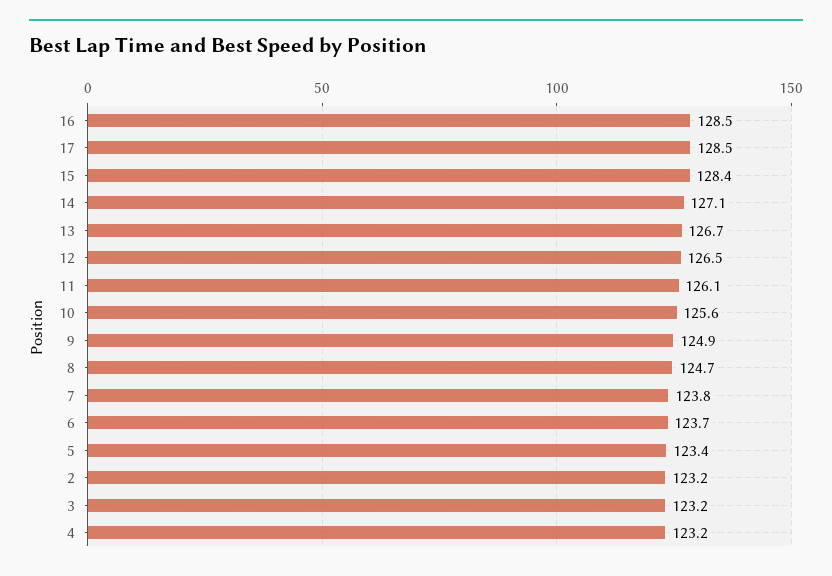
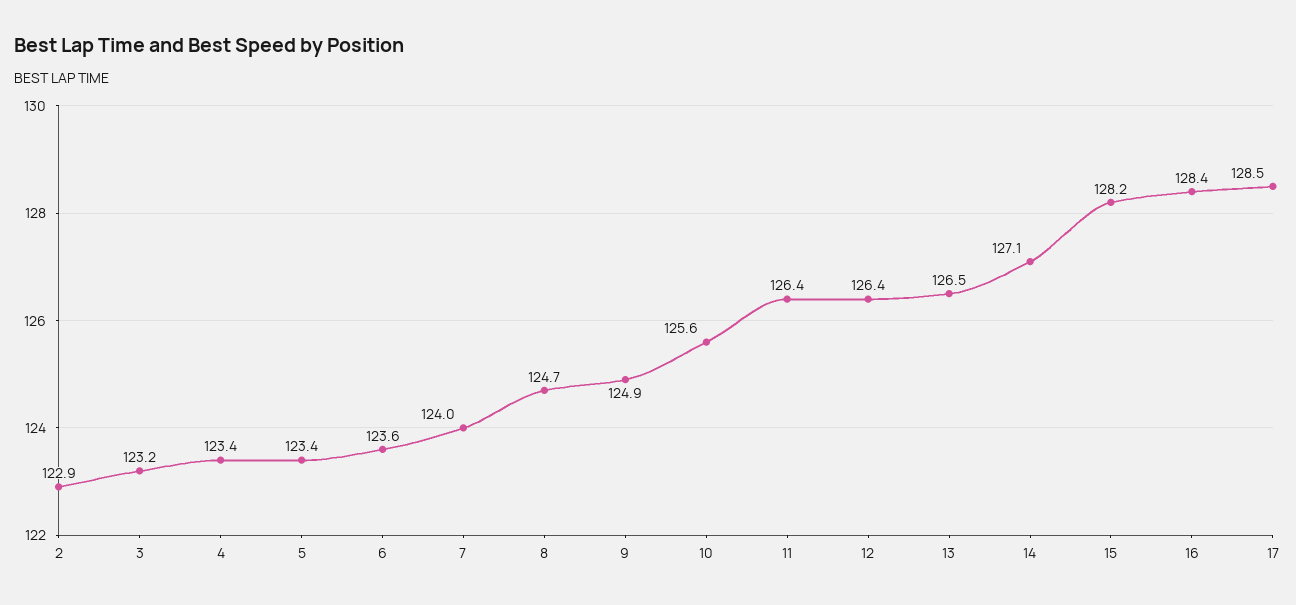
16: 128.5 -> 128.4
15: 128.4 -> 128.2
13: 126.7 -> 126.5
12: 126.5 -> 126.4
11: 126.1 -> 126.4
7: 123.8 -> 124
6: 123.7 -> 123.6
2: 123.2 -> 122.9
4: 123.2 -> 123.4

